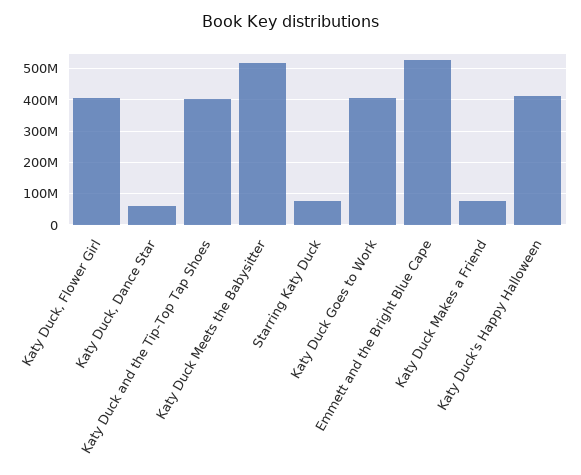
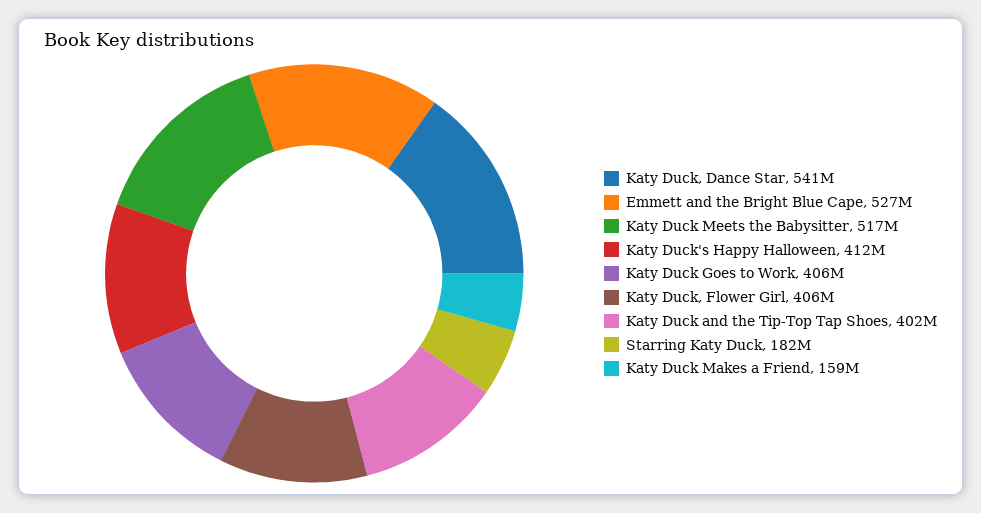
Katy Duck, Dance Star: 60000000 -> 541000000
Starring Katy Duck: 80000000 -> 182000000
Katy Duck Makes a Friend: 80000000 -> 159000000

